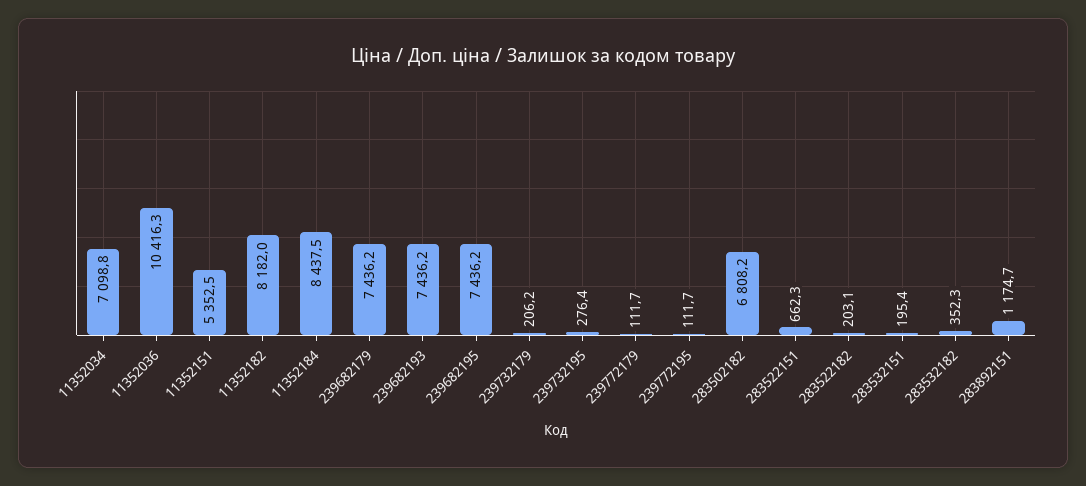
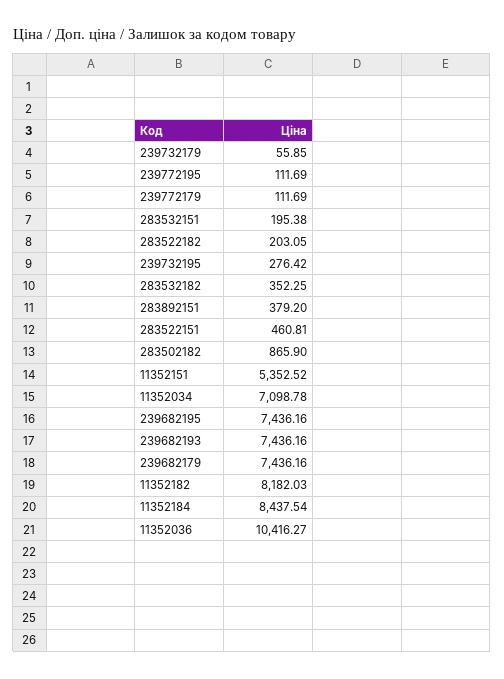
239732179: 206.2 -> 55.85
283502182: 6808.2 -> 865.9
283522151: 662.3 -> 460.81
283892151: 1174.7 -> 379.2

